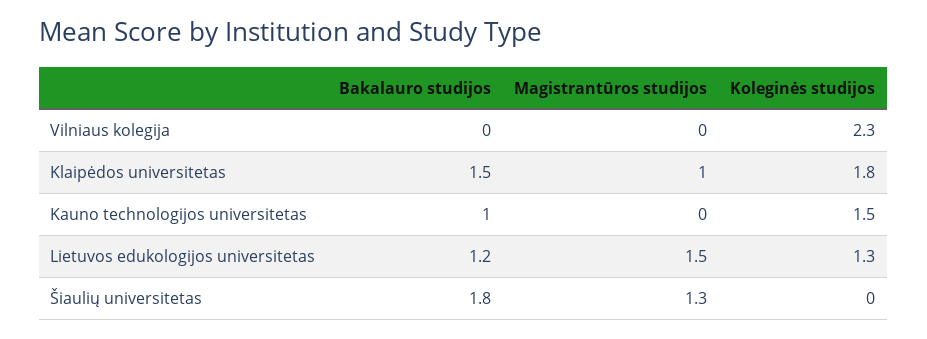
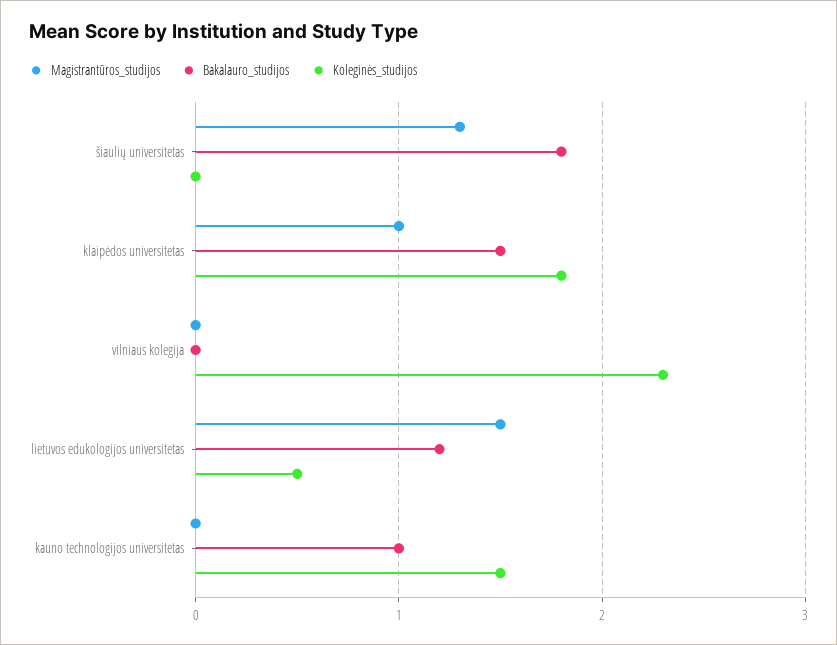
Koleginės studijos, Lietuvos edukologijos universitetas: 1.3 -> 0.5

